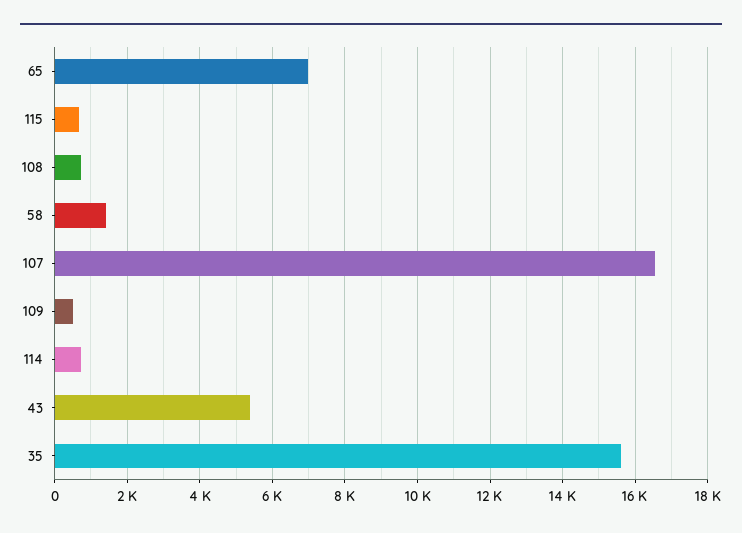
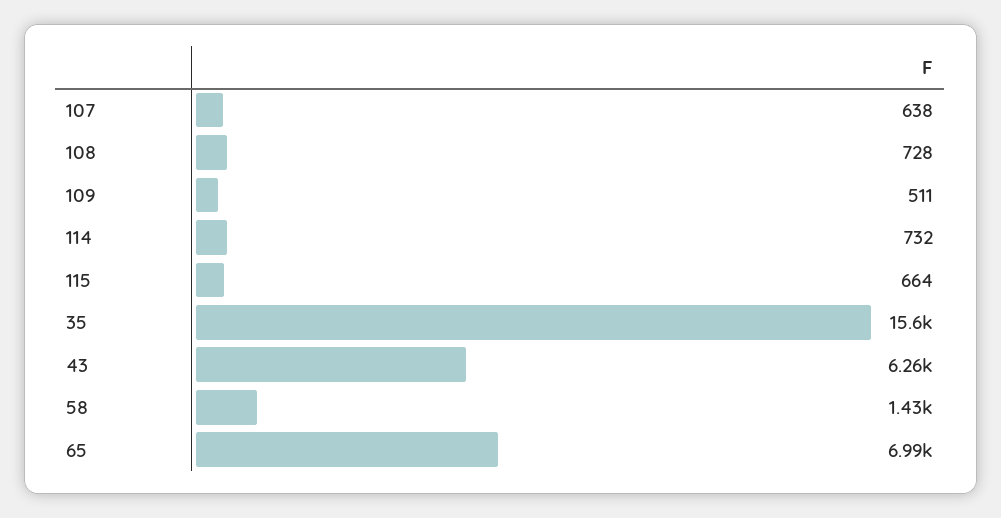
107: 16600 -> 638
43: 5400 -> 6260

